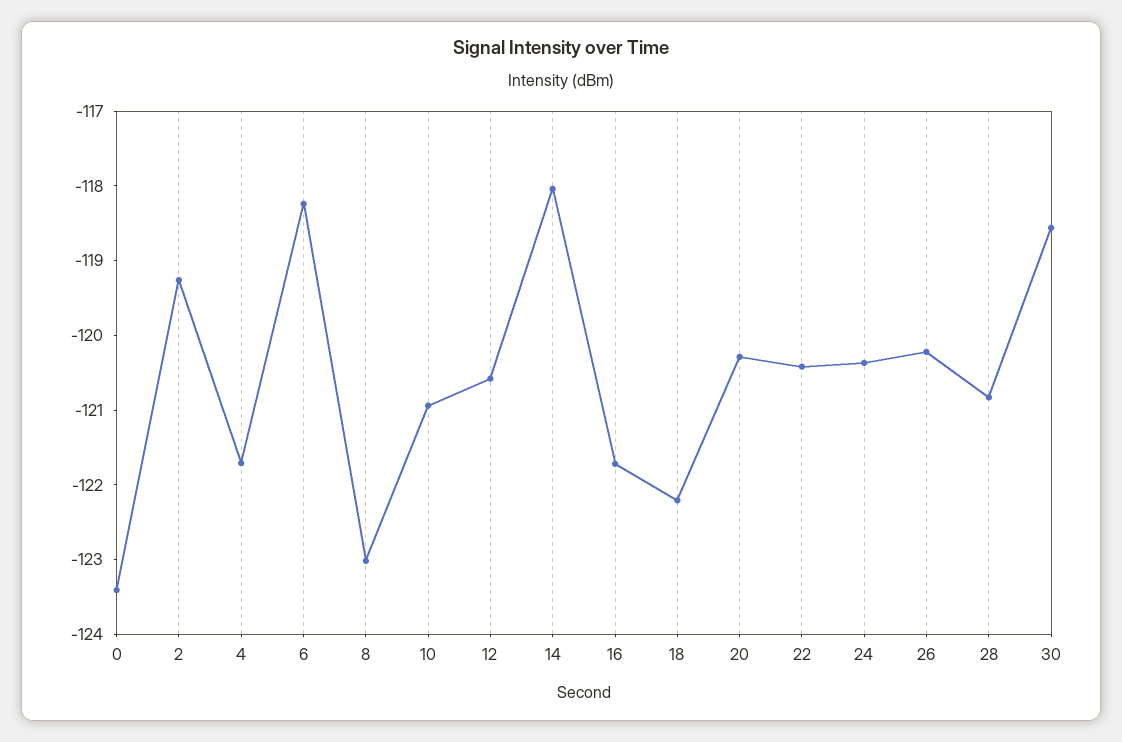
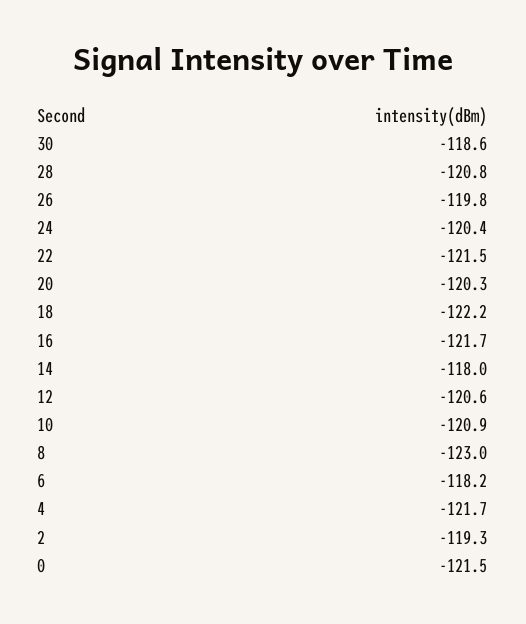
0: -123.4 -> -121.5
22: -120.4 -> -121.5
26: -120.2 -> -119.8

